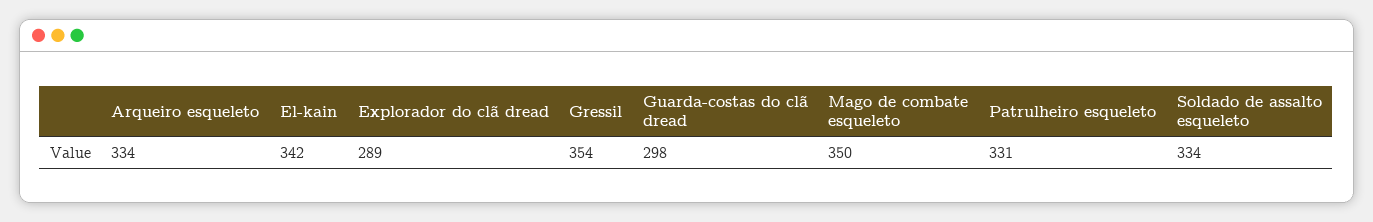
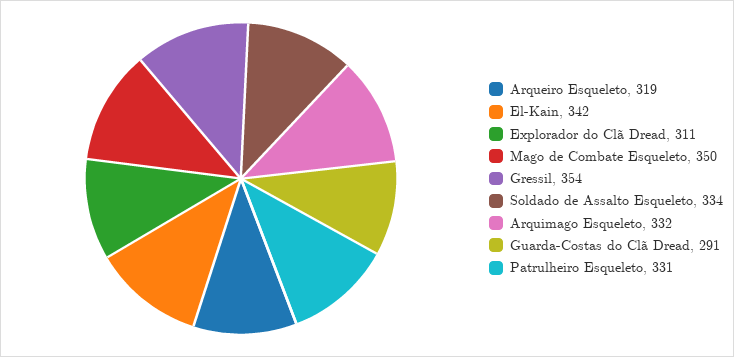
Arqueiro esqueleto: 334 -> 319
Explorador do clã dread: 289 -> 311
Guarda-costas do clã dread: 298 -> 291
Arquimago Esqueleto: none -> 332

